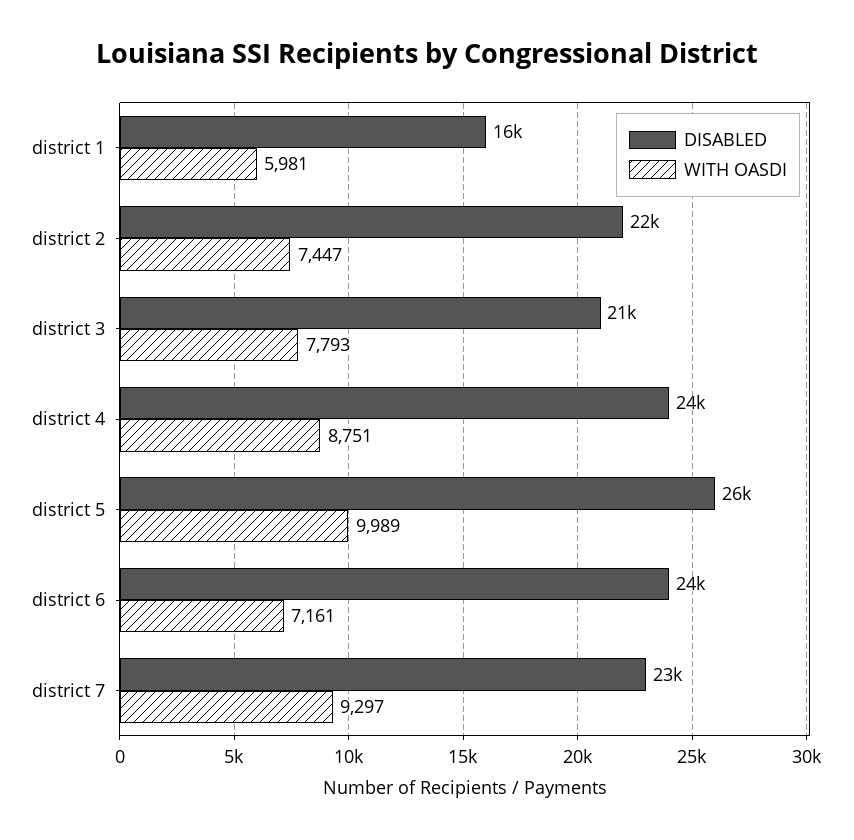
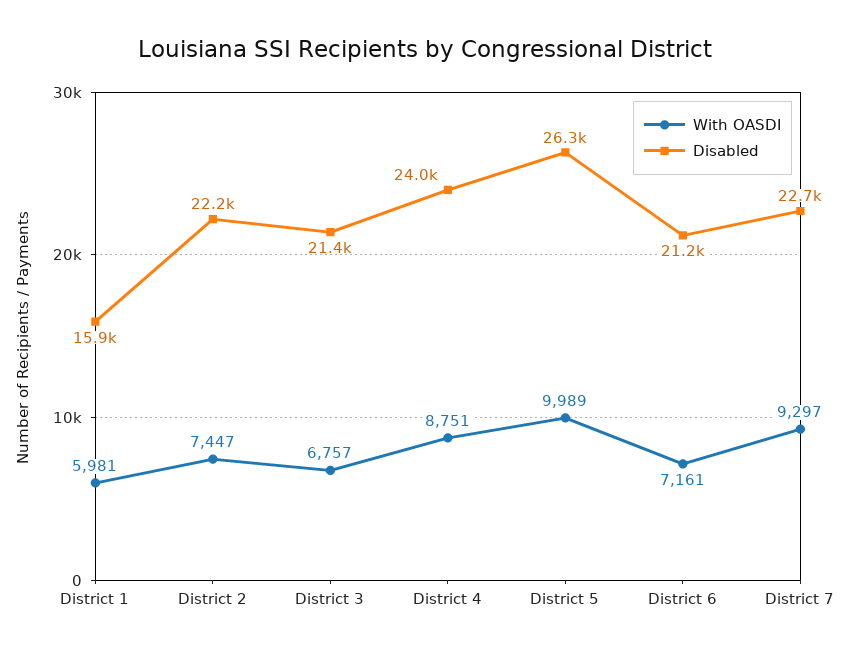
WITH OASDI, district 3: 7793 -> 6757
DISABLED, district 6: 24000 -> 21200

